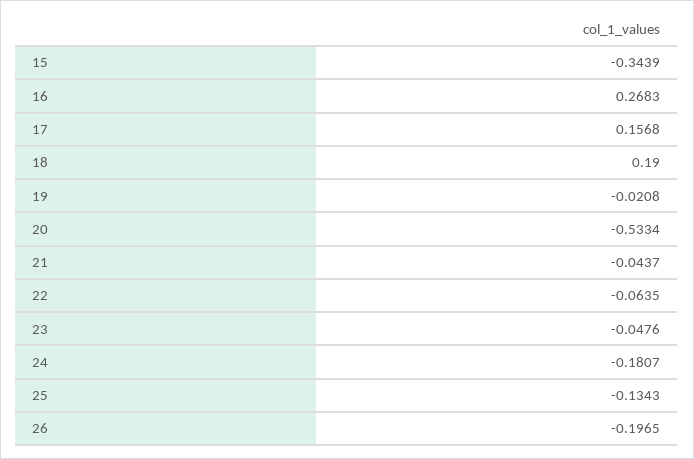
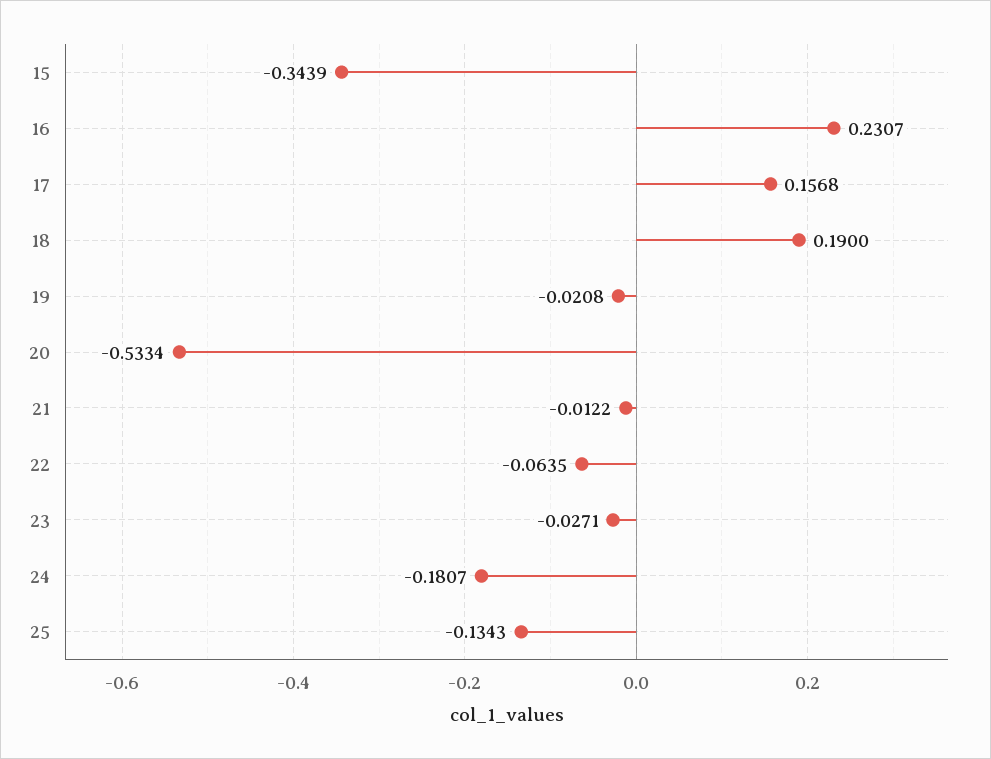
16: 0.2683 -> 0.2307
21: -0.0437 -> -0.0122
23: -0.0476 -> -0.0271
26: -0.1965 -> none

